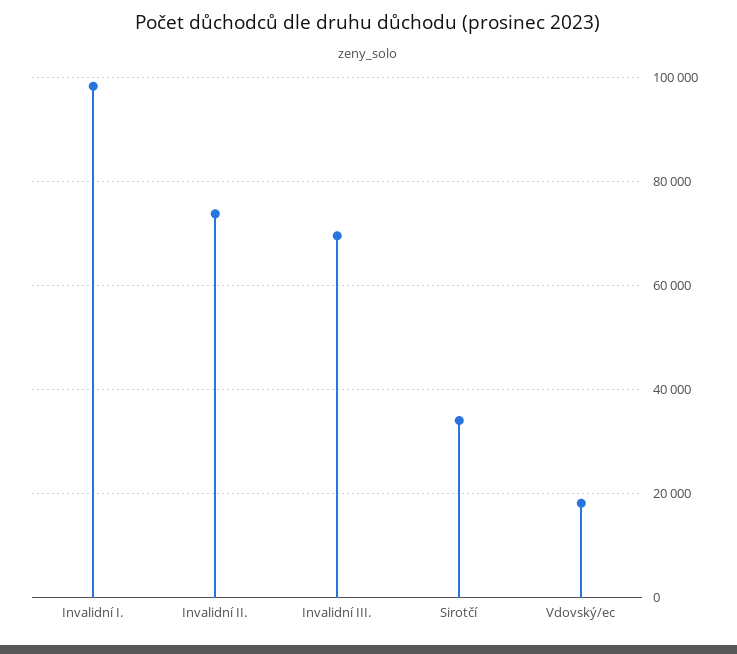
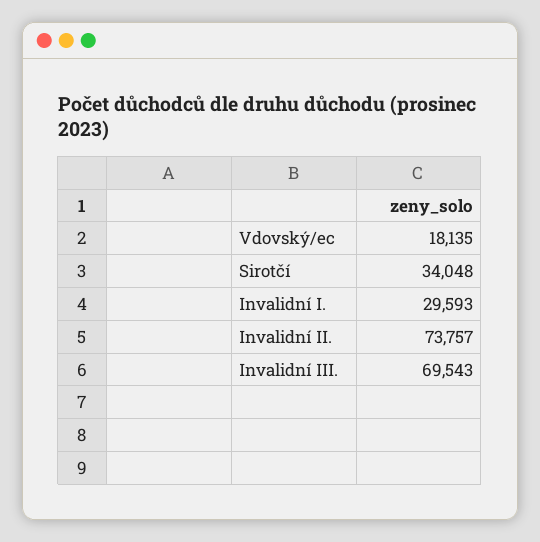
Invalidní I.: 98000 -> 29593

